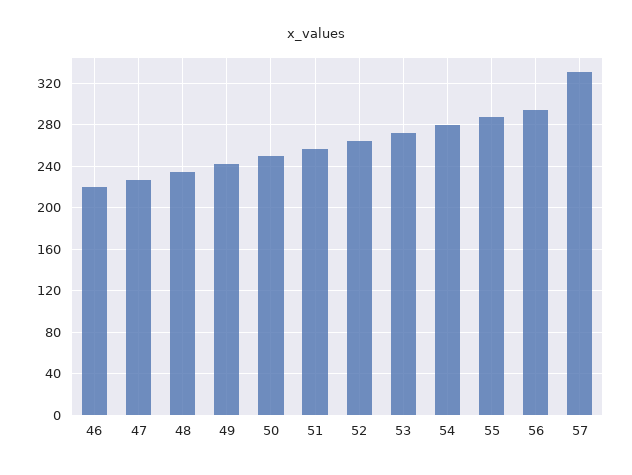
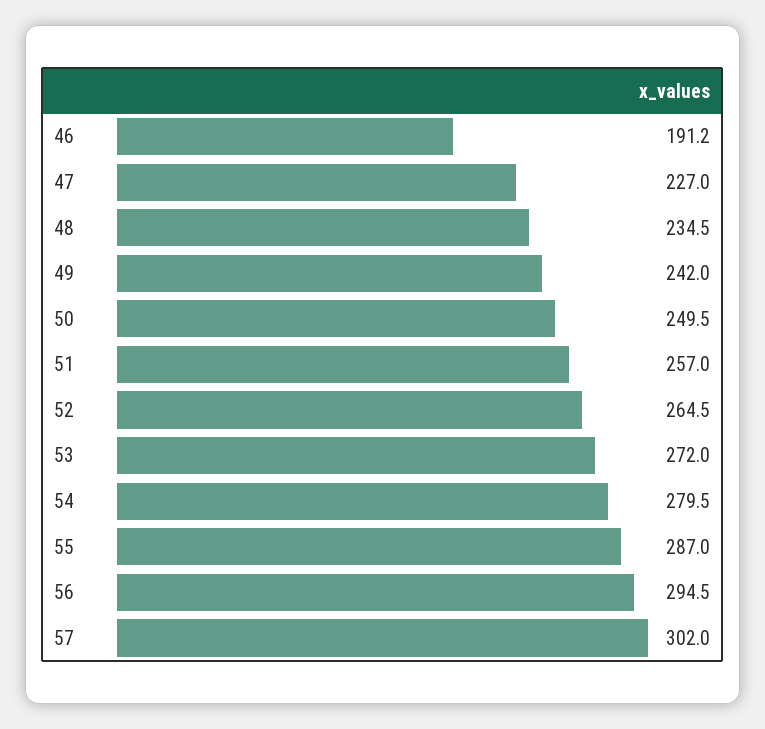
46: 220 -> 191.2
57: 330 -> 302

